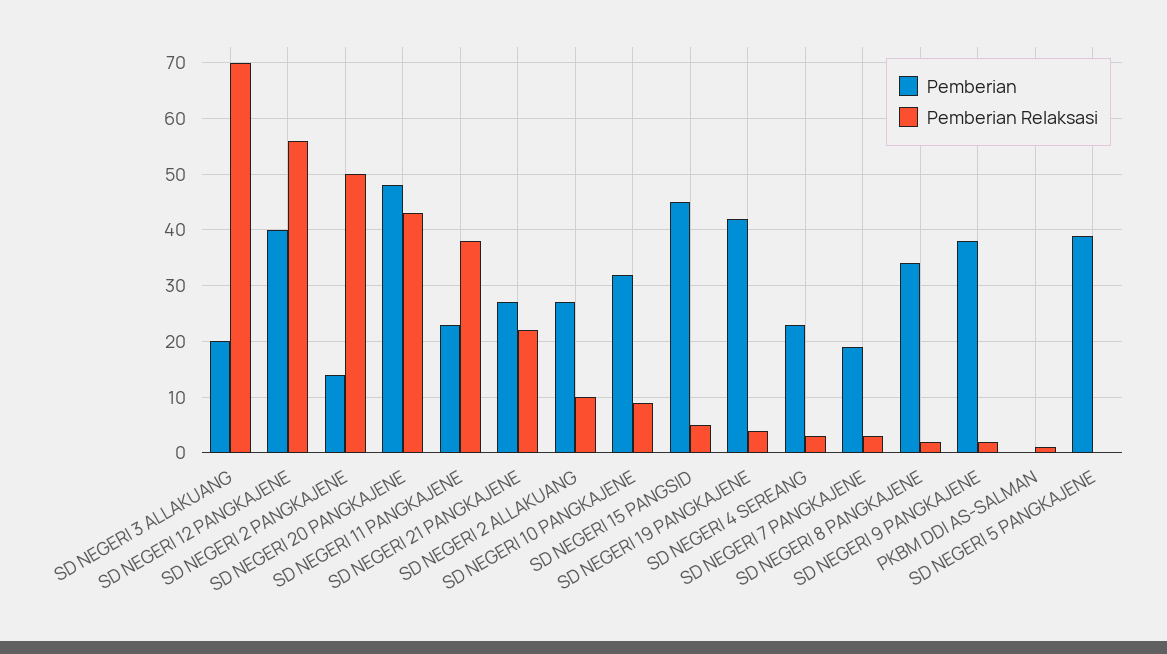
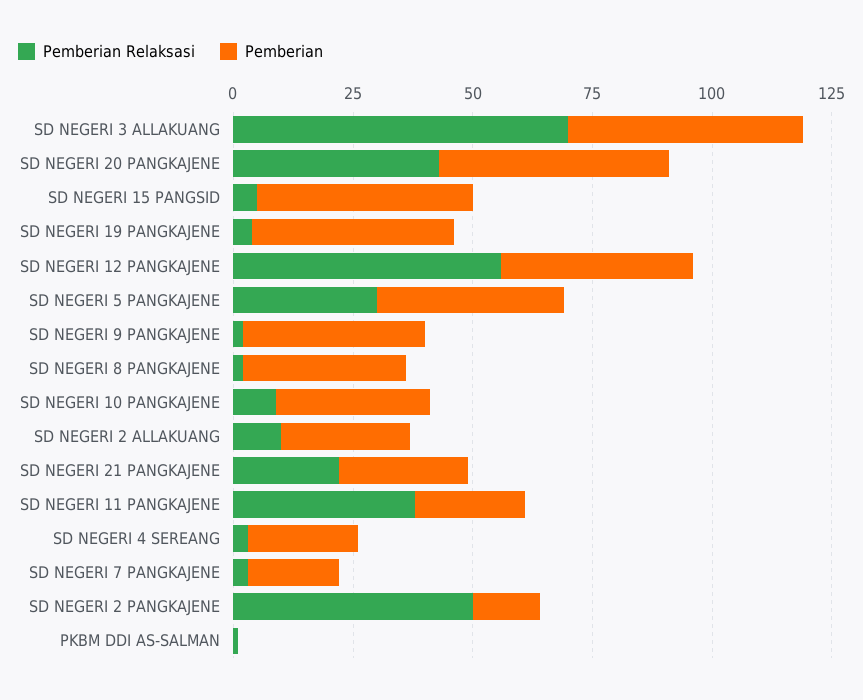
Pemberian, SD NEGERI 3 ALLAKUANG: 20 -> 50
Pemberian Relaksasi, SD NEGERI 5 PANGKAJENE: 0 -> 30

